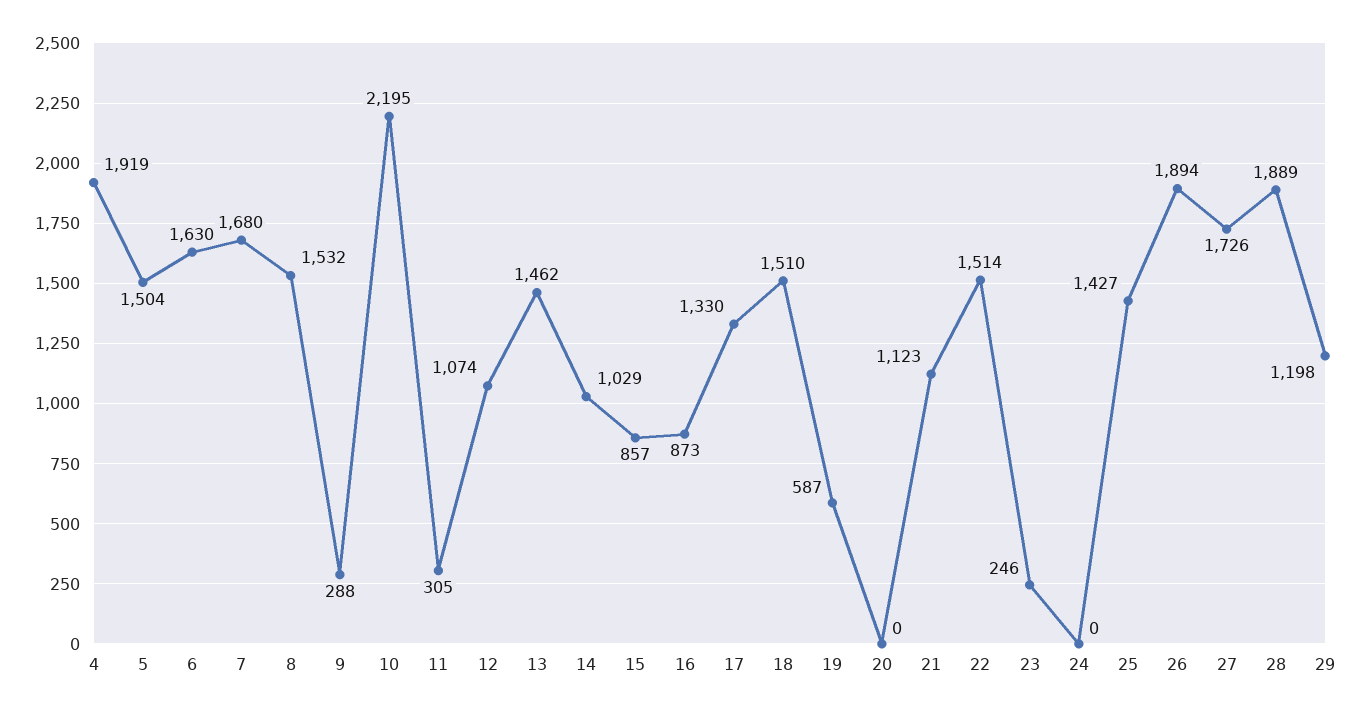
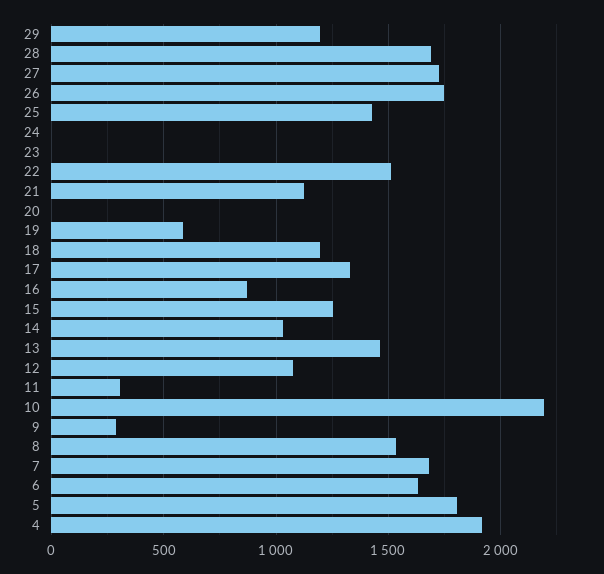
5: 1504 -> 1800
15: 857 -> 1250
18: 1510 -> 1200
23: 246 -> 0
26: 1894 -> 1750
28: 1889 -> 1700

